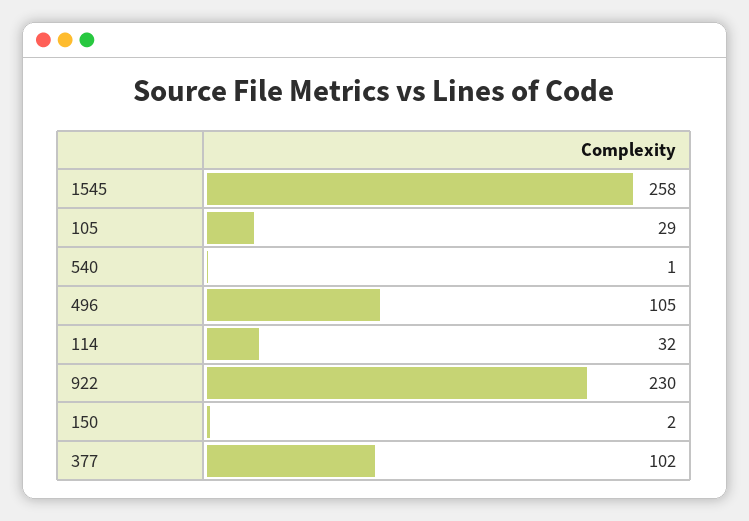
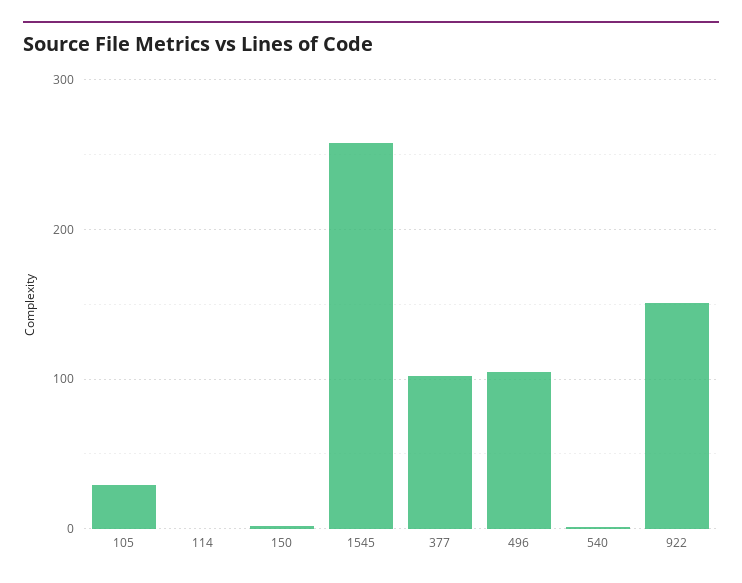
114: 32 -> 0
922: 230 -> 150

